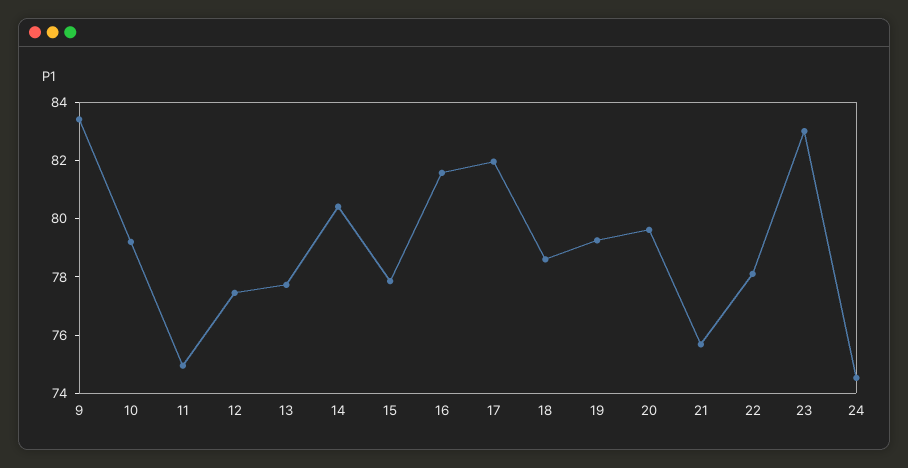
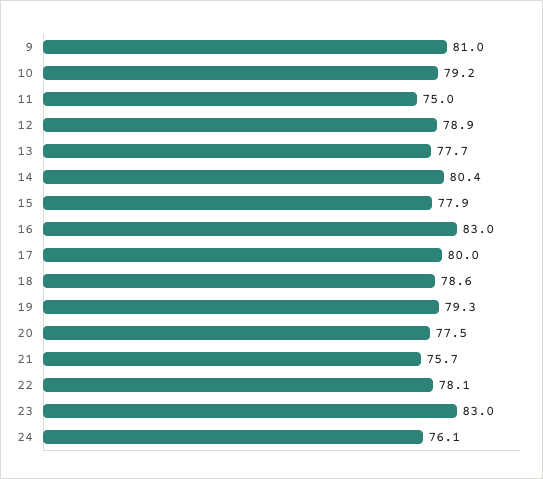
9: 83.5 -> 81
12: 77.5 -> 78.9
16: 81.5 -> 83
17: 82 -> 80
20: 79.5 -> 77.5
24: 74.5 -> 76.1

